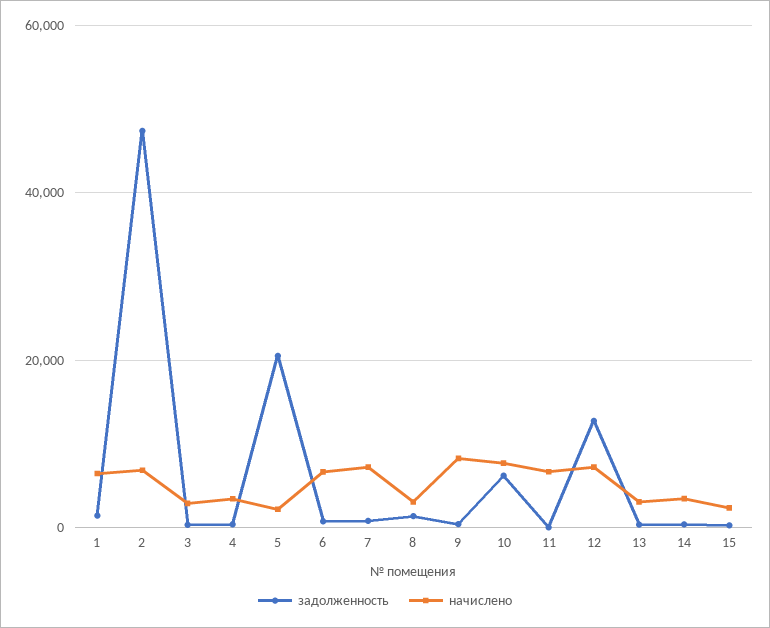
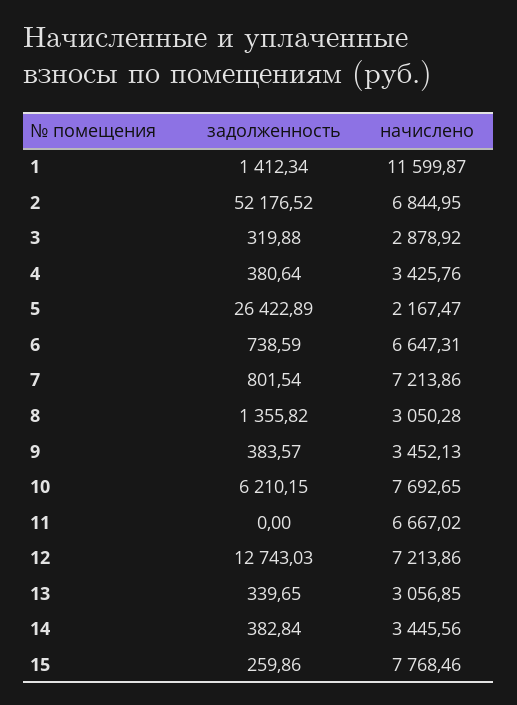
начислено, 1: 6000 -> 11599.87
задолженность, 2: 48000 -> 52176.52
задолженность, 5: 20000 -> 26422.89
начислено, 9: 8000 -> 3452.13
начислено, 15: 2000 -> 7768.46

